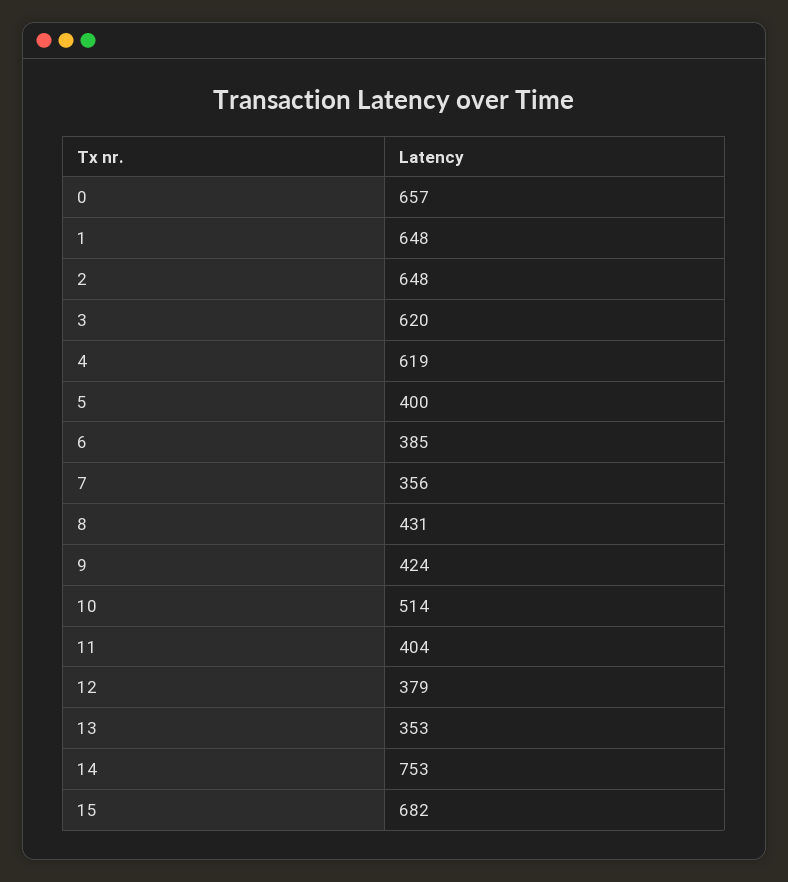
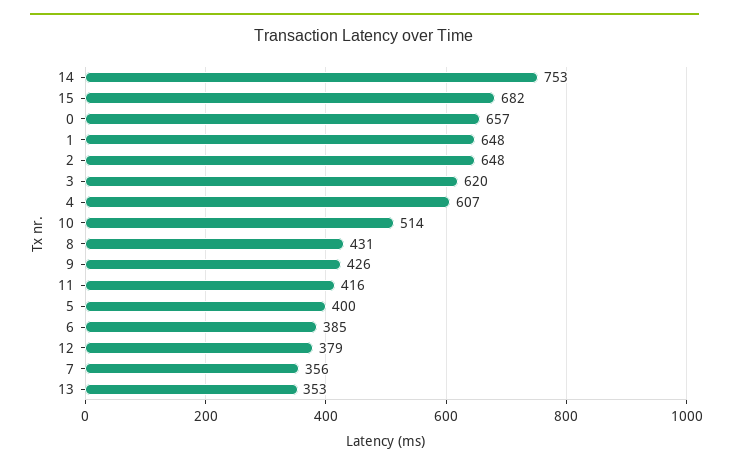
4: 619 -> 607
9: 424 -> 426
11: 404 -> 416

